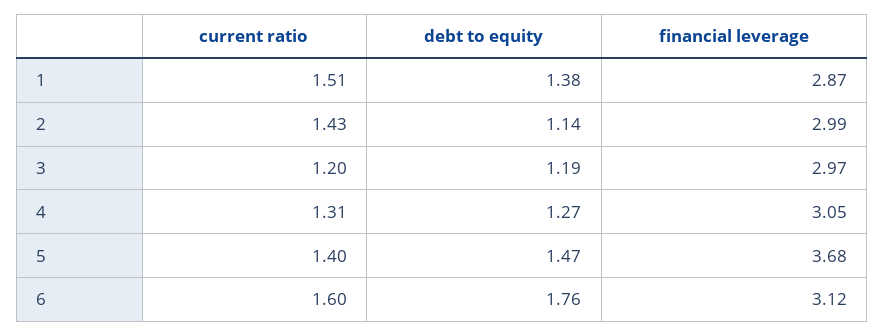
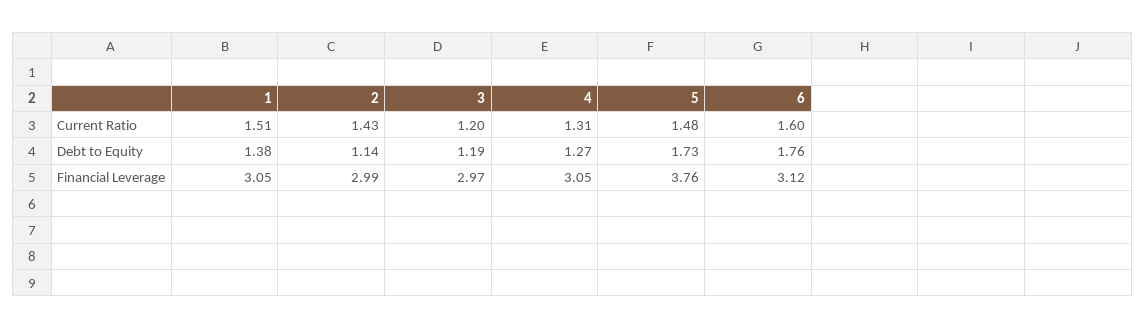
financial leverage, 1: 2.87 -> 3.05
current ratio, 5: 1.4 -> 1.48
debt to equity, 5: 1.47 -> 1.73
financial leverage, 5: 3.68 -> 3.76

